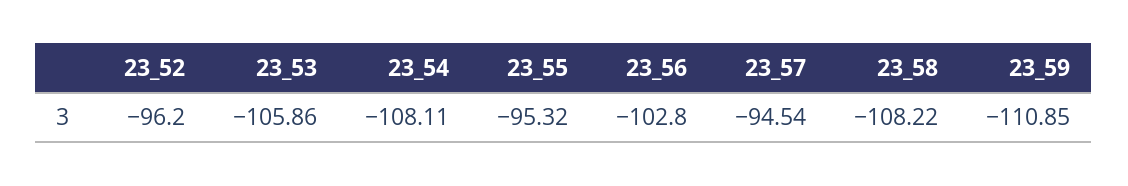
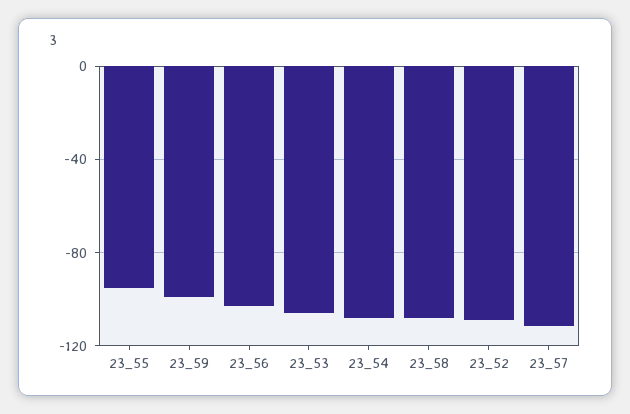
23_52: -96.2 -> -110
23_57: -94.54 -> -110
23_59: -110.85 -> -100

